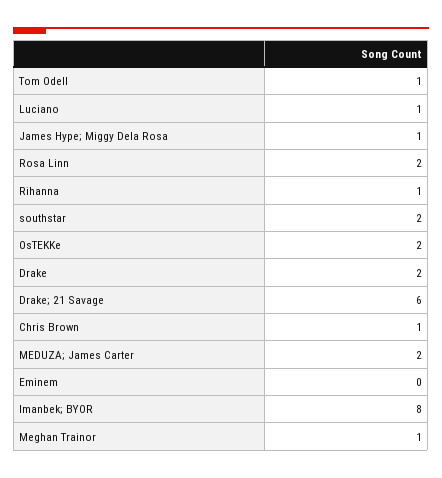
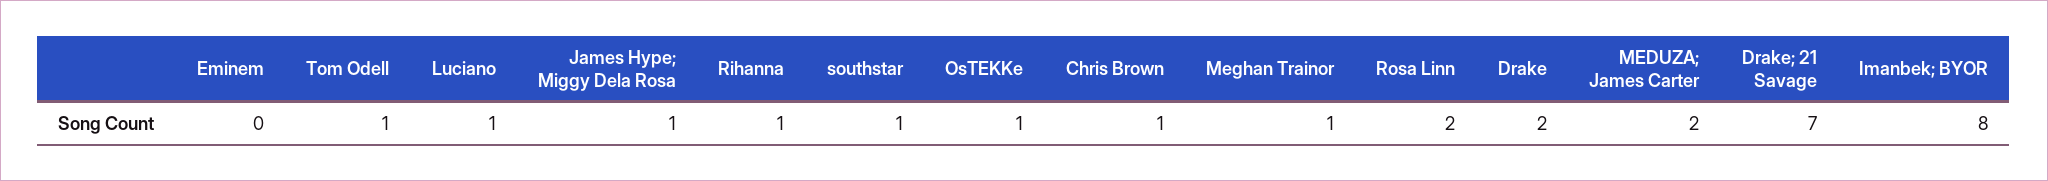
southstar: 2 -> 1
OsTEKKe: 2 -> 1
Drake; 21 Savage: 6 -> 7

